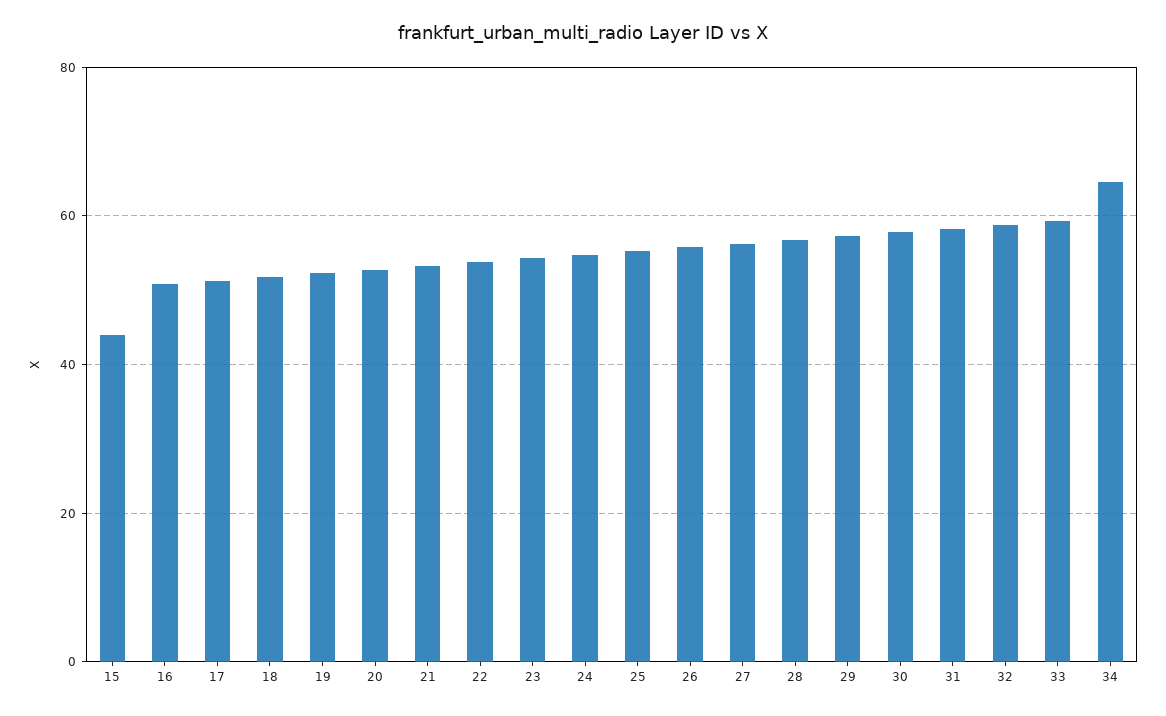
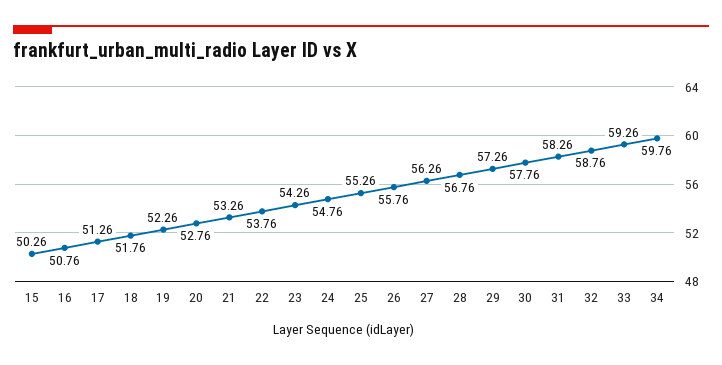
15: 44 -> 50.26
34: 64 -> 59.76

